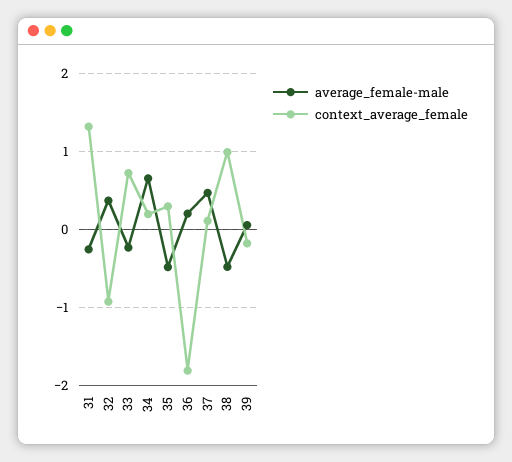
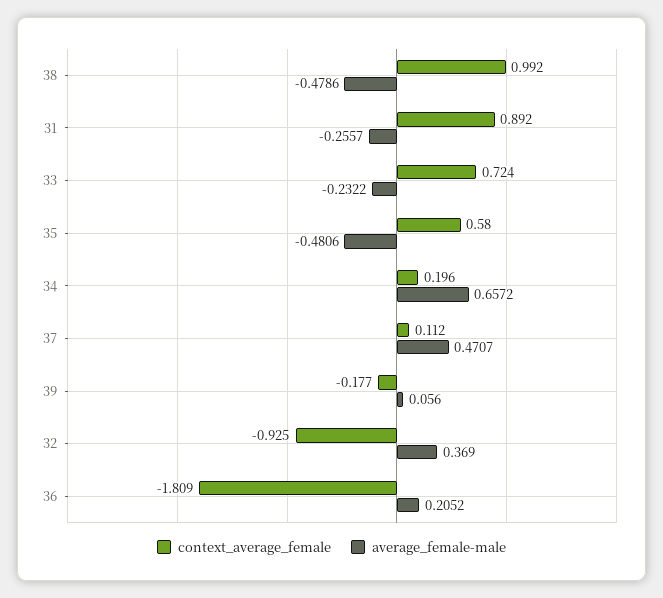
context_average_female, 31: 1.3 -> 0.892
context_average_female, 35: 0.3 -> 0.58

